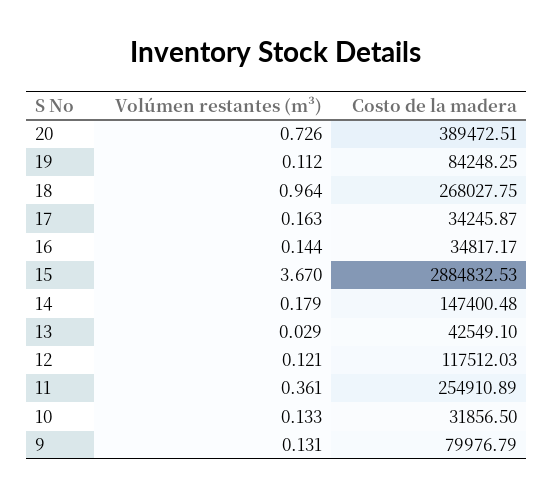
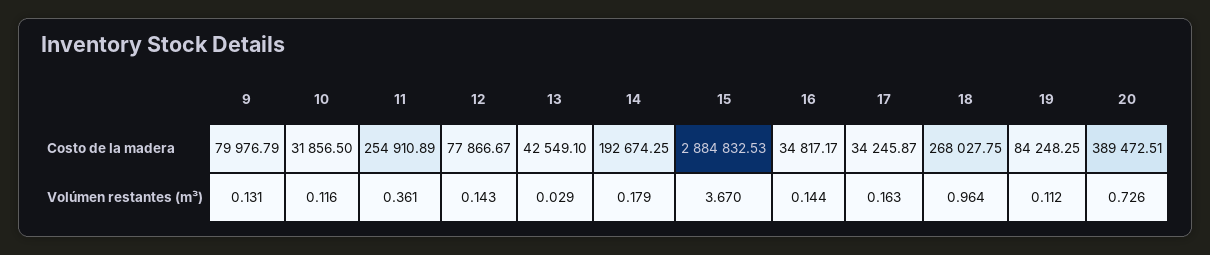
Costo de la madera, 14: 147400.48 -> 192674.25
Volúmen restantes (m³), 12: 0.121 -> 0.143
Costo de la madera, 12: 117512.03 -> 77866.67
Volúmen restantes (m³), 10: 0.133 -> 0.116

